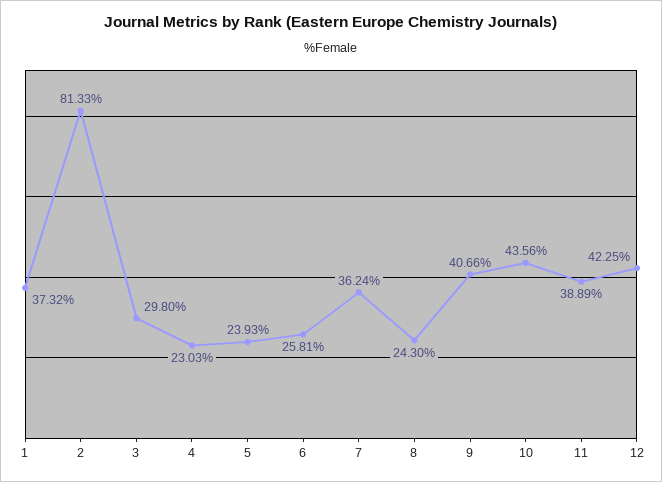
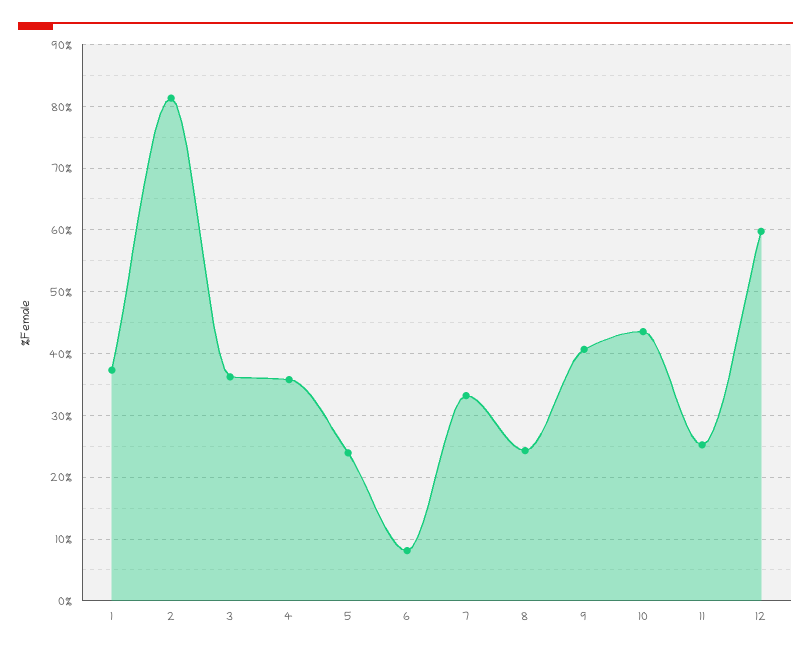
3: 29.8 -> 36
4: 23.03 -> 36
6: 25.81 -> 8
7: 36.24 -> 33
11: 38.89 -> 25
12: 42.25 -> 60

